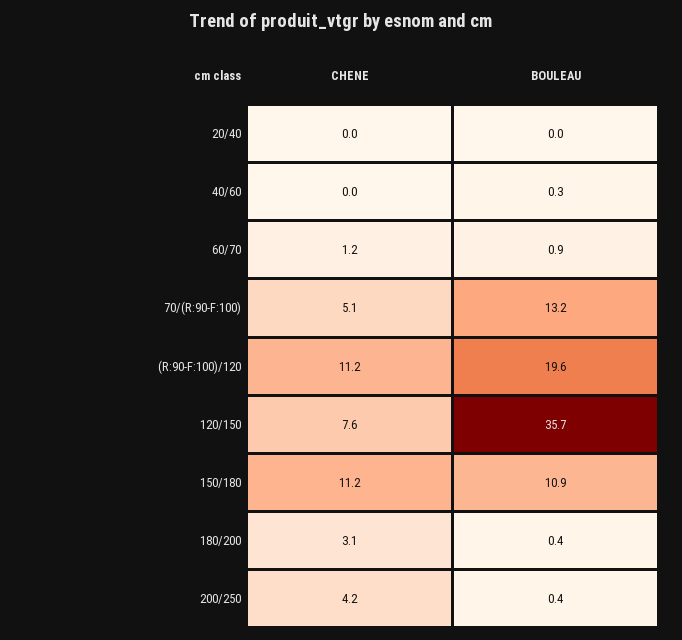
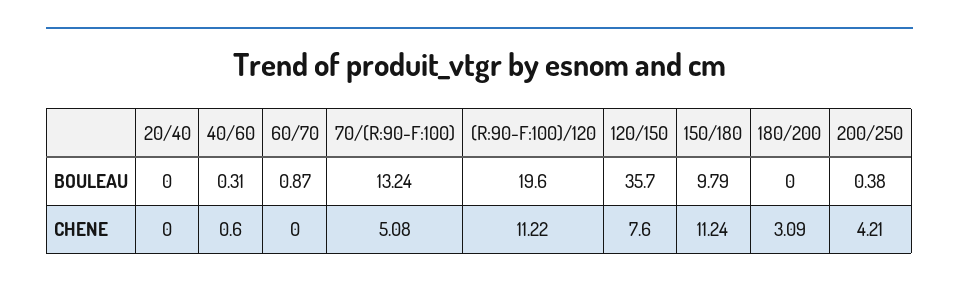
CHENE, 40/60: 0 -> 0.6
CHENE, 60/70: 1.2 -> 0
BOULEAU, 150/180: 10.9 -> 9.79
BOULEAU, 180/200: 0.4 -> 0

